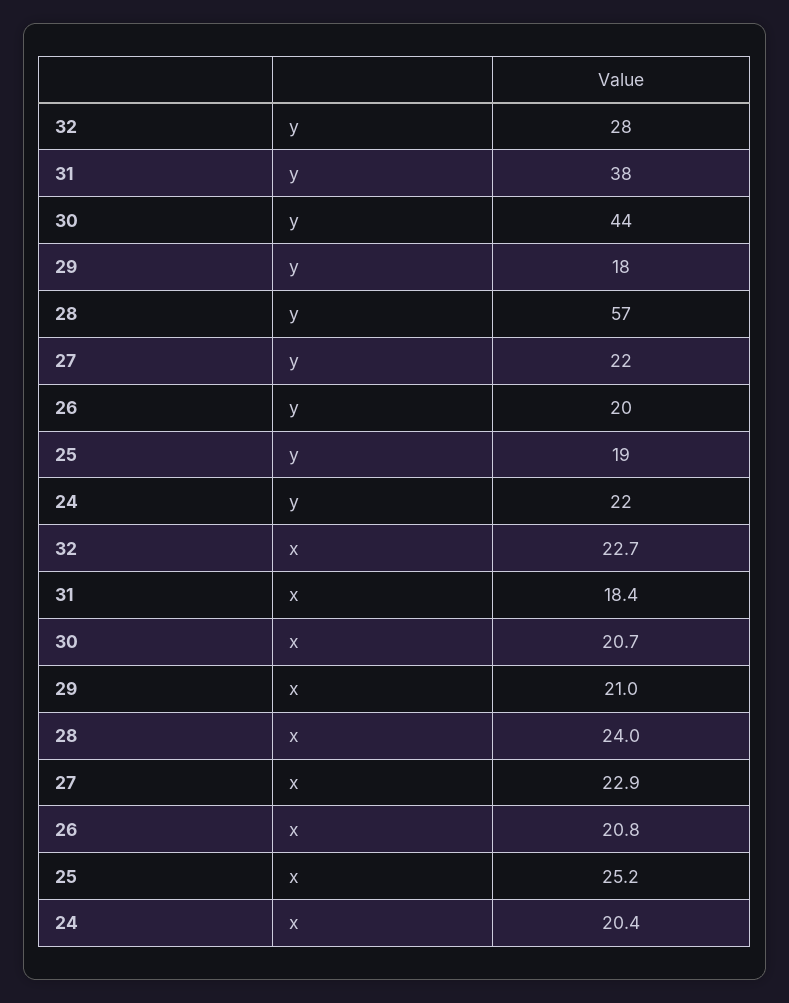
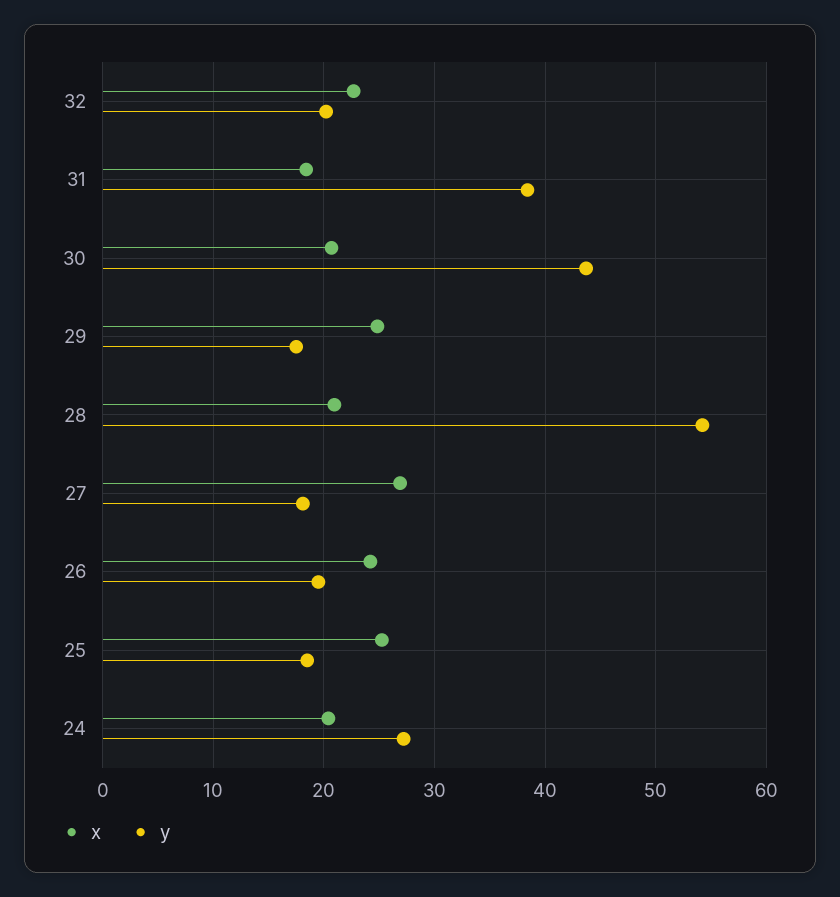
y, 32: 28 -> 20
y, 28: 57 -> 54
y, 27: 22 -> 18
y, 24: 22 -> 27
x, 29: 21 -> 25
x, 28: 24 -> 21
x, 27: 22.9 -> 27
x, 26: 20.8 -> 24

